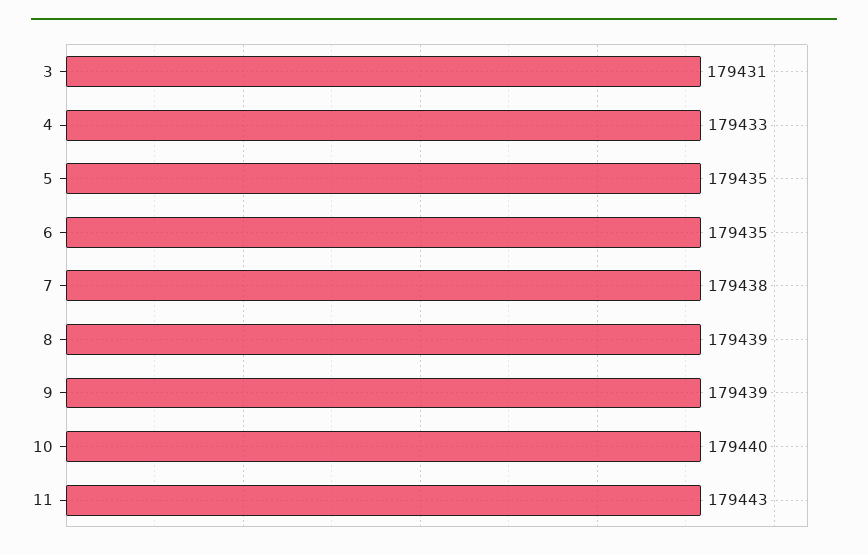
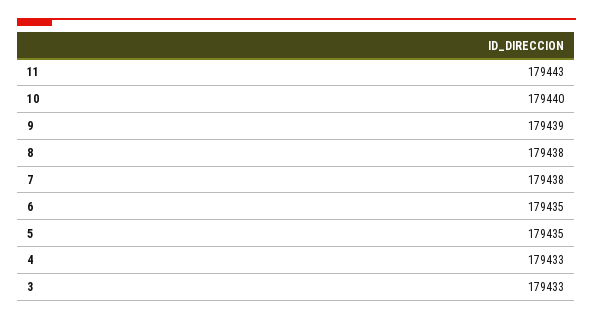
3: 179431 -> 179433
8: 179439 -> 179438

